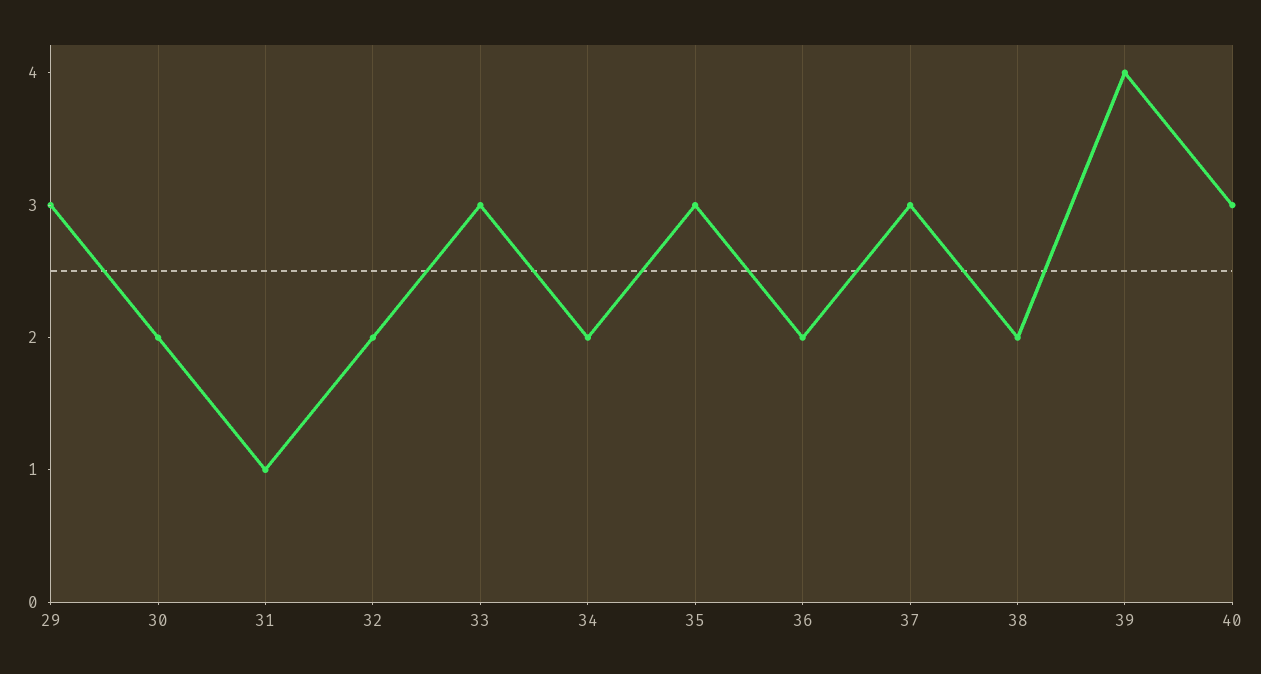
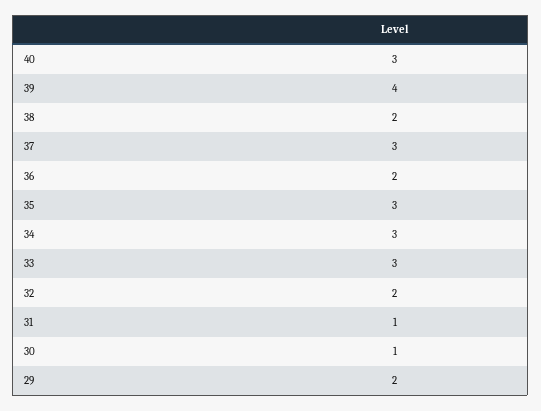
29: 3 -> 2
30: 2 -> 1
34: 2 -> 3

